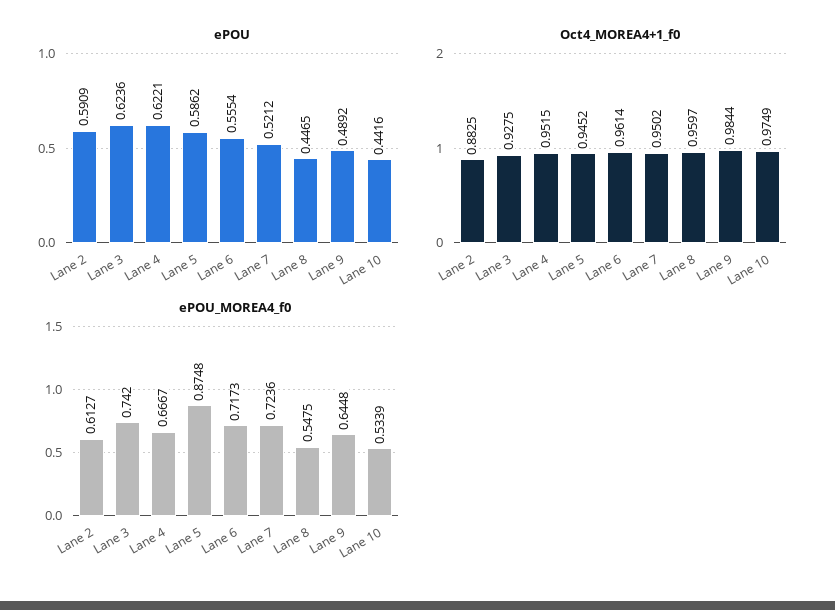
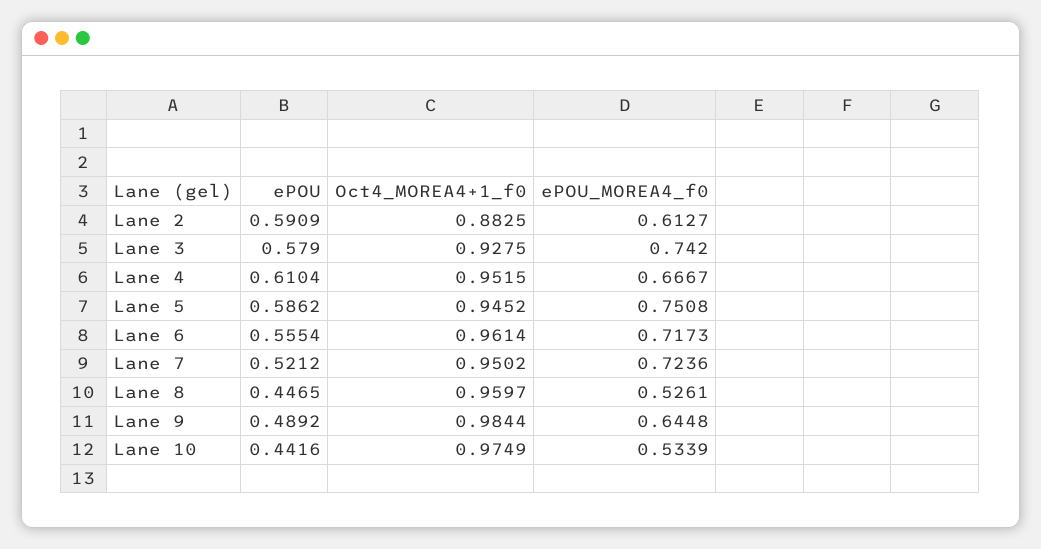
ePOU, Lane 3: 0.6236 -> 0.579
ePOU, Lane 4: 0.6221 -> 0.6104
ePOU_MOREA4_f0, Lane 5: 0.8748 -> 0.7508
ePOU_MOREA4_f0, Lane 8: 0.5475 -> 0.5261

